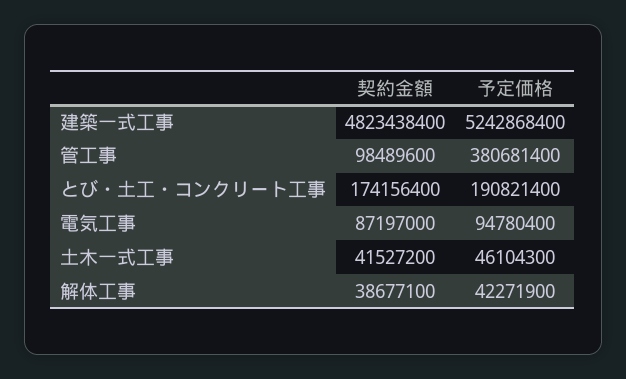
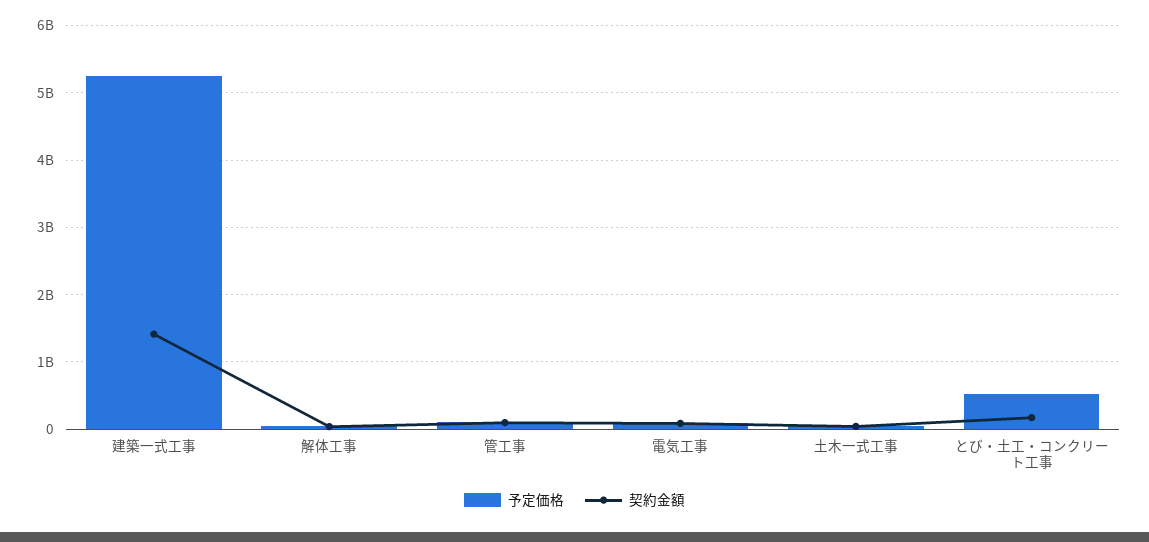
契約金額, 建築一式工事: 4823438400 -> 1400000000
予定価格, 管工事: 380681400 -> 100000000
予定価格, とび・土工・コンクリート工事: 190821400 -> 500000000

